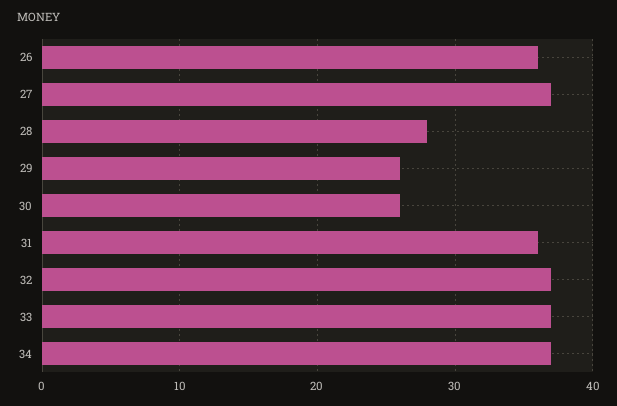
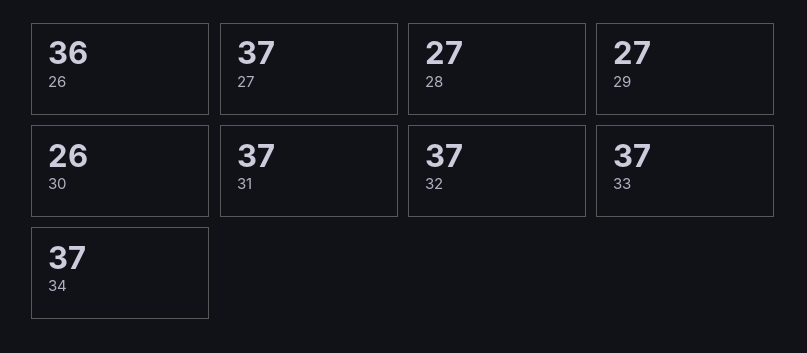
28: 28 -> 27
29: 26 -> 27
31: 36 -> 37

